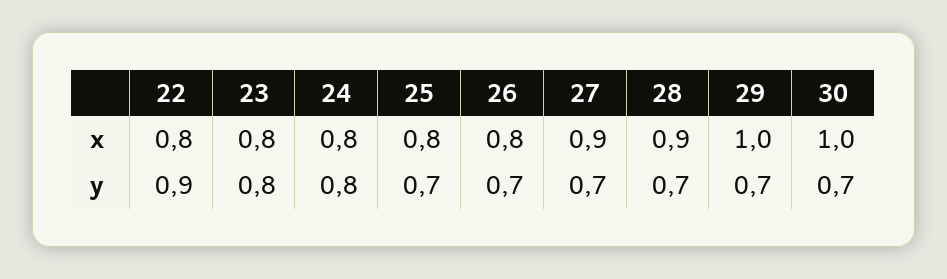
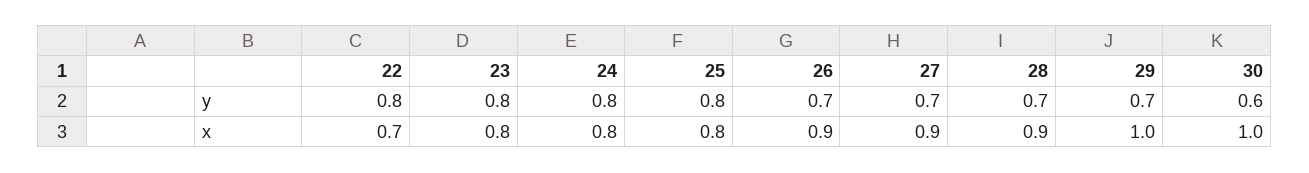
22, x: 0.8 -> 0.7
26, x: 0.8 -> 0.9
22, y: 0.9 -> 0.8
25, y: 0.7 -> 0.8
30, y: 0.7 -> 0.6

